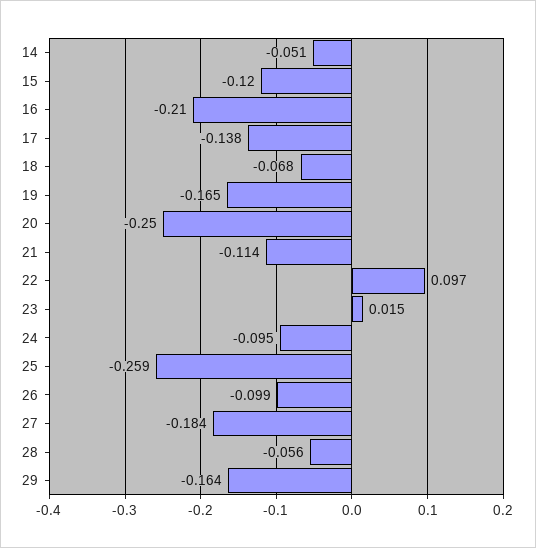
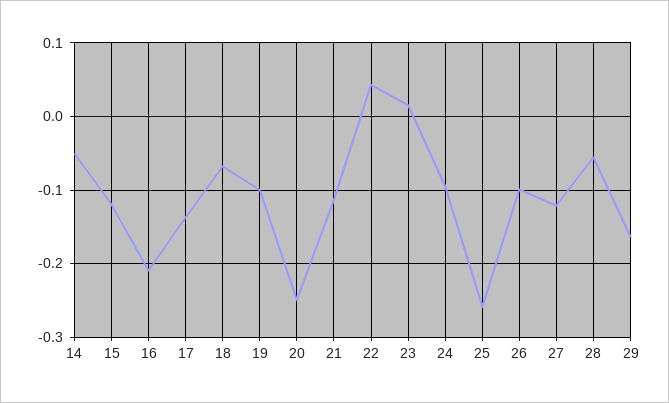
19: -0.165 -> -0.1
22: 0.097 -> 0.04
27: -0.184 -> -0.12

